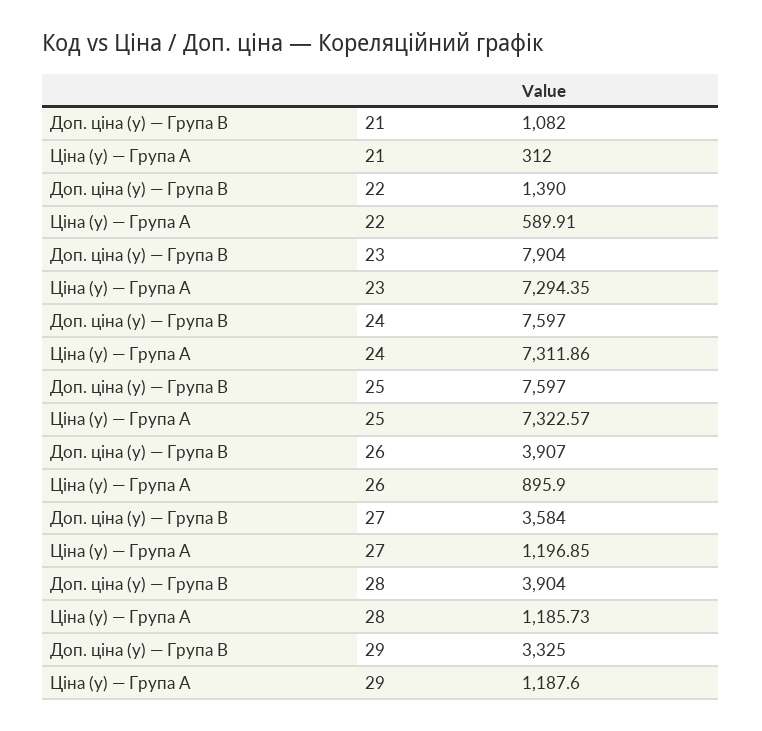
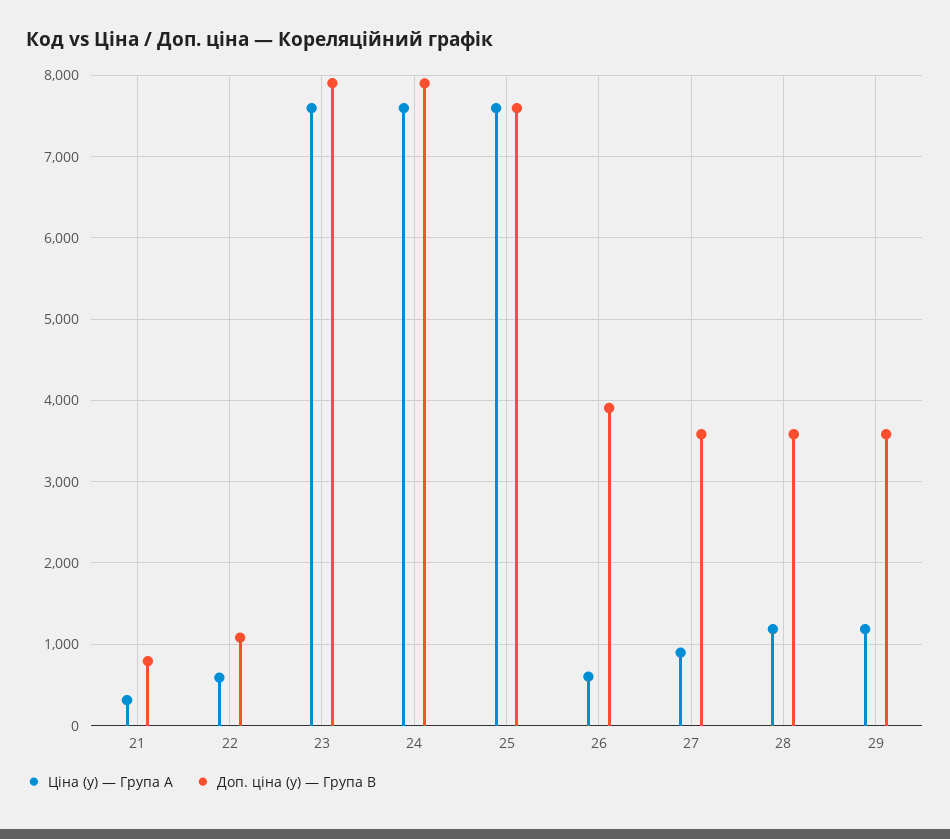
Доп. ціна (y) — Група B, 21: 1082 -> 800
Доп. ціна (y) — Група B, 22: 1390 -> 1100
Ціна (y) — Група A, 23: 7294.35 -> 7600
Доп. ціна (y) — Група B, 24: 7597 -> 7900
Ціна (y) — Група A, 24: 7311.86 -> 7600
Ціна (y) — Група A, 25: 7322.57 -> 7600
Ціна (y) — Група A, 26: 895.9 -> 600
Ціна (y) — Група A, 27: 1196.85 -> 900
Доп. ціна (y) — Група B, 28: 3904 -> 3600
Доп. ціна (y) — Група B, 29: 3325 -> 3600

